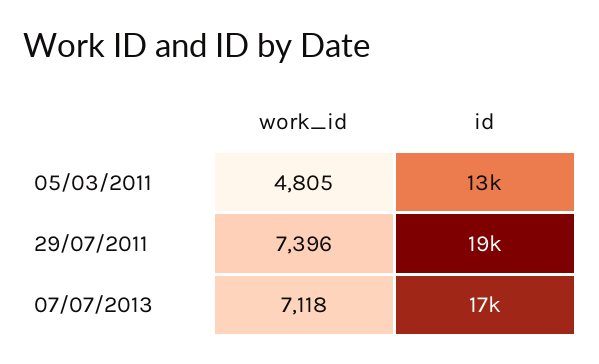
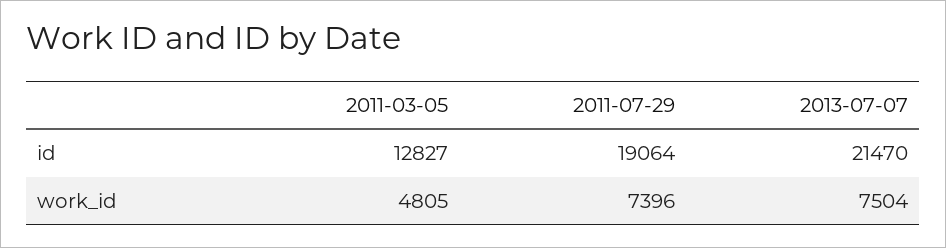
work_id, 07/07/2013: 7118 -> 7504
id, 07/07/2013: 17000 -> 21470

